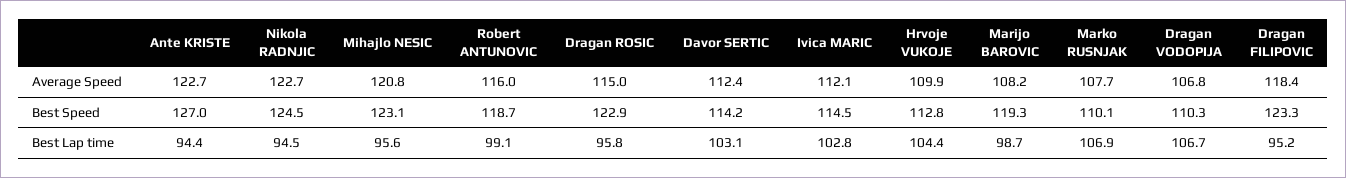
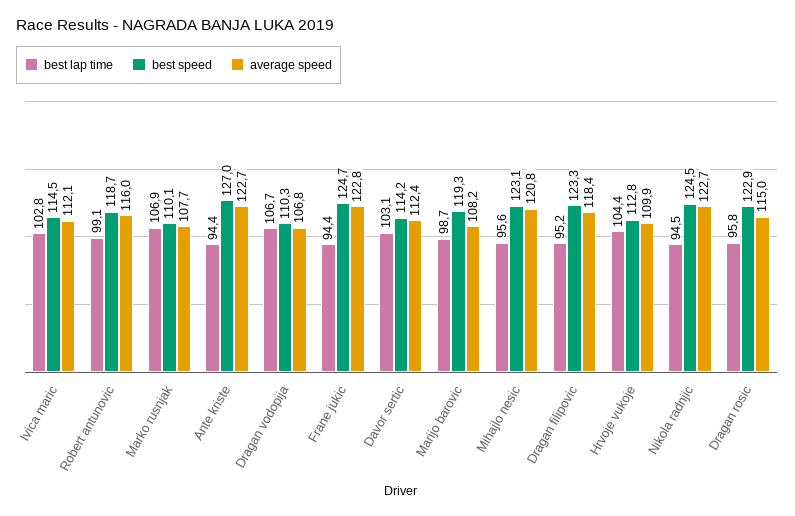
Best Lap time, Frane jukic: none -> 94.4
Best Speed, Frane jukic: none -> 124.7
Average Speed, Frane jukic: none -> 122.8

